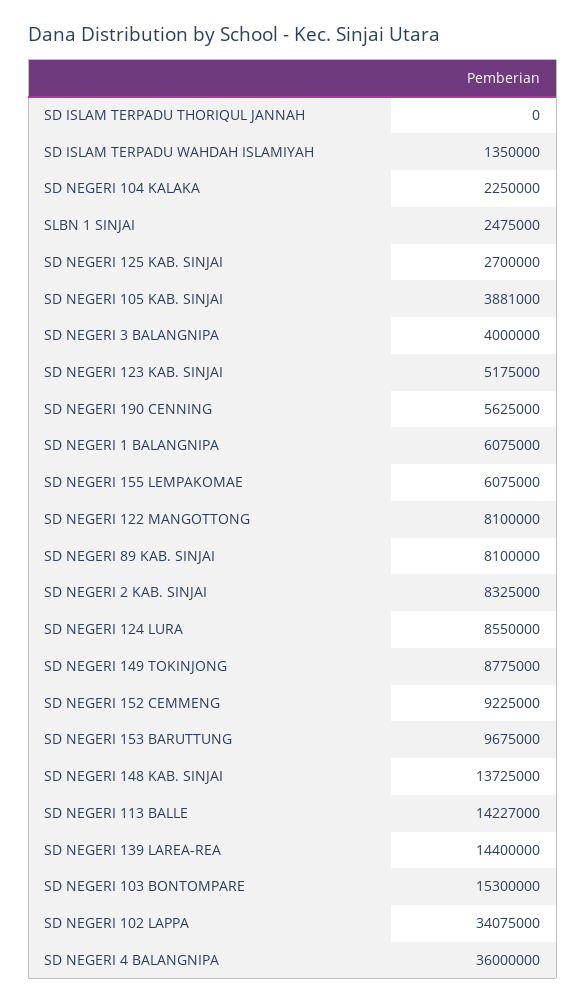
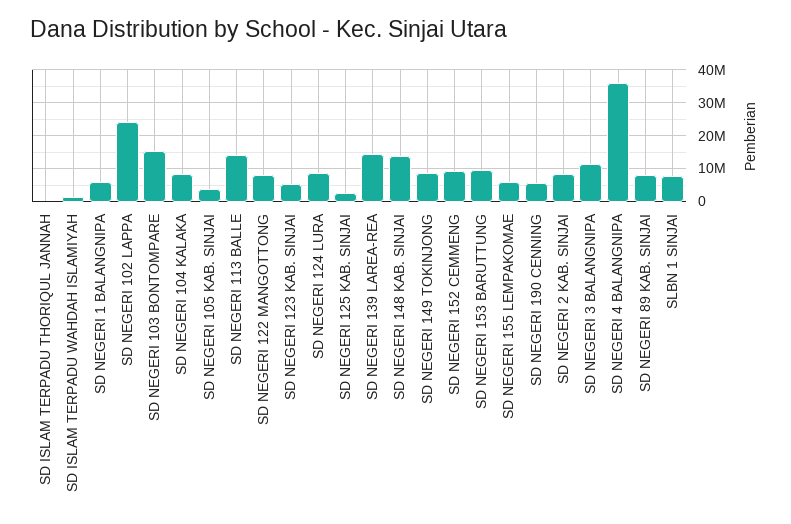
SD NEGERI 104 KALAKA: 2250000 -> 8000000
SLBN 1 SINJAI: 2475000 -> 8000000
SD NEGERI 3 BALANGNIPA: 4000000 -> 12000000
SD NEGERI 102 LAPPA: 34075000 -> 24000000

